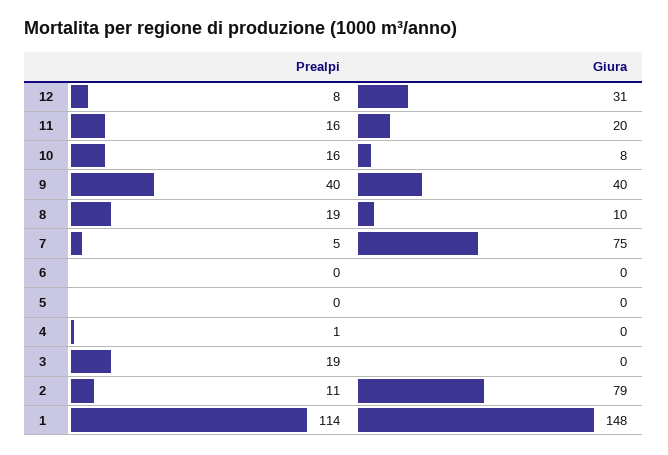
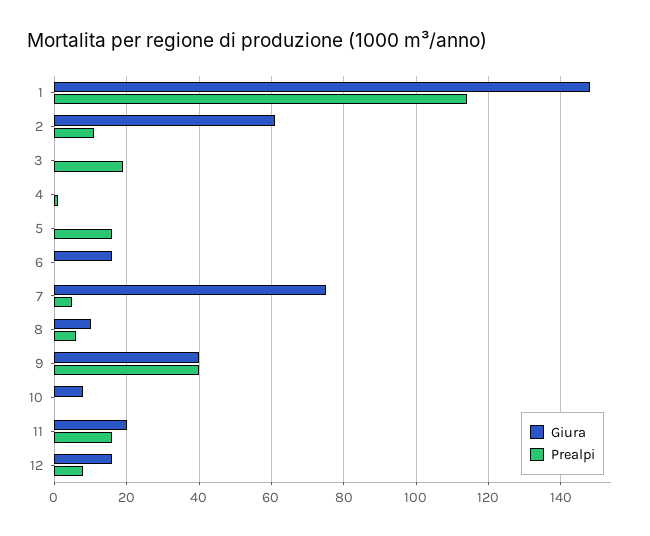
Giura, 12: 31 -> 15
Prealpi, 10: 16 -> 0
Prealpi, 8: 19 -> 5
Giura, 6: 0 -> 15
Prealpi, 5: 0 -> 15
Giura, 2: 79 -> 60

